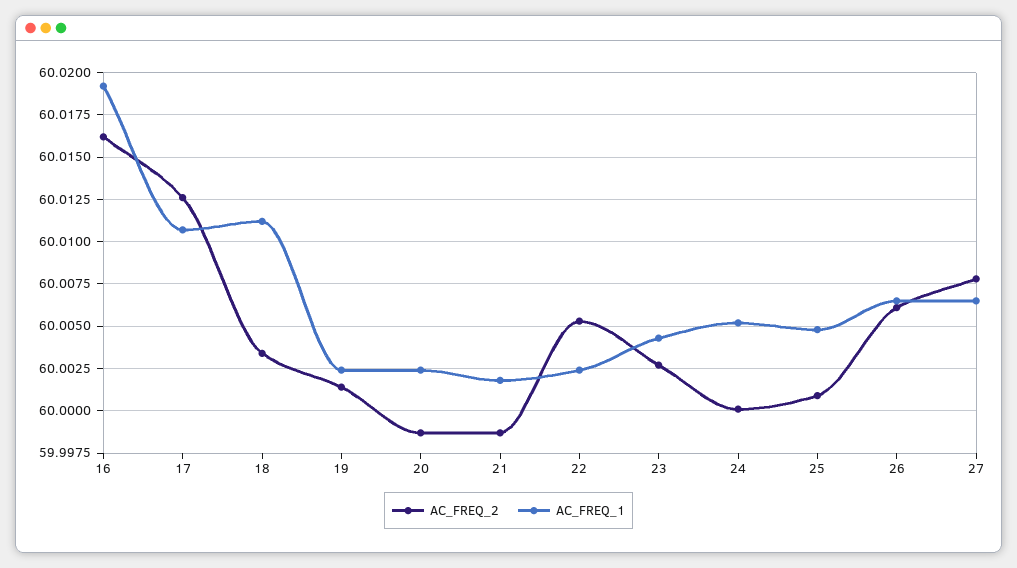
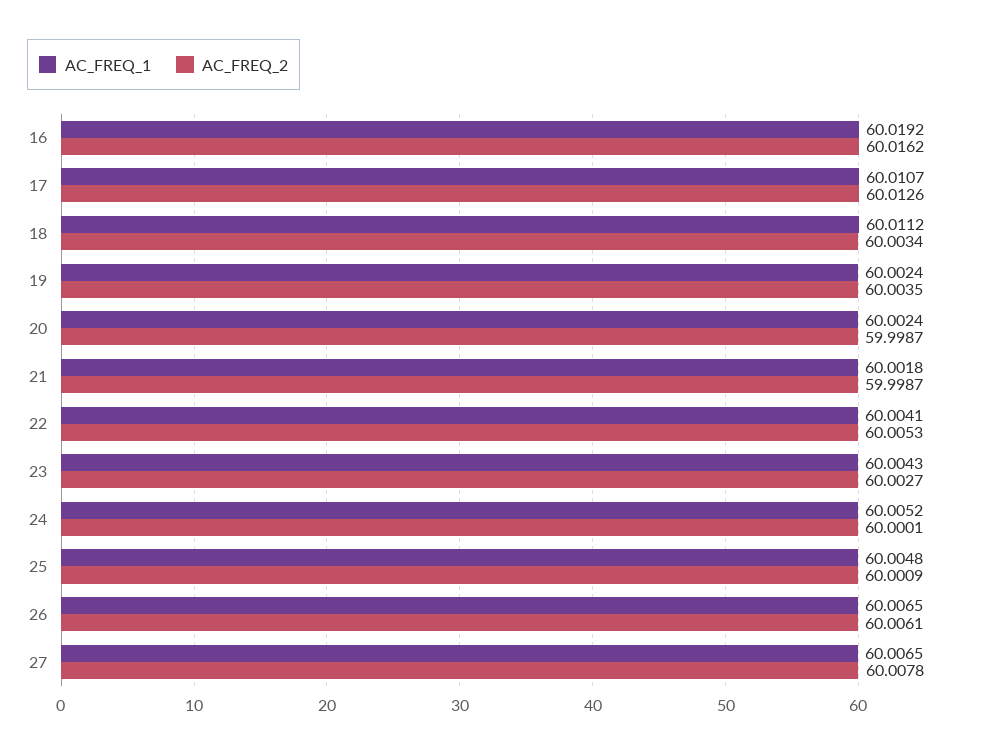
AC_FREQ_2, 19: 60.0015 -> 60.0035
AC_FREQ_1, 22: 60.0025 -> 60.0041

